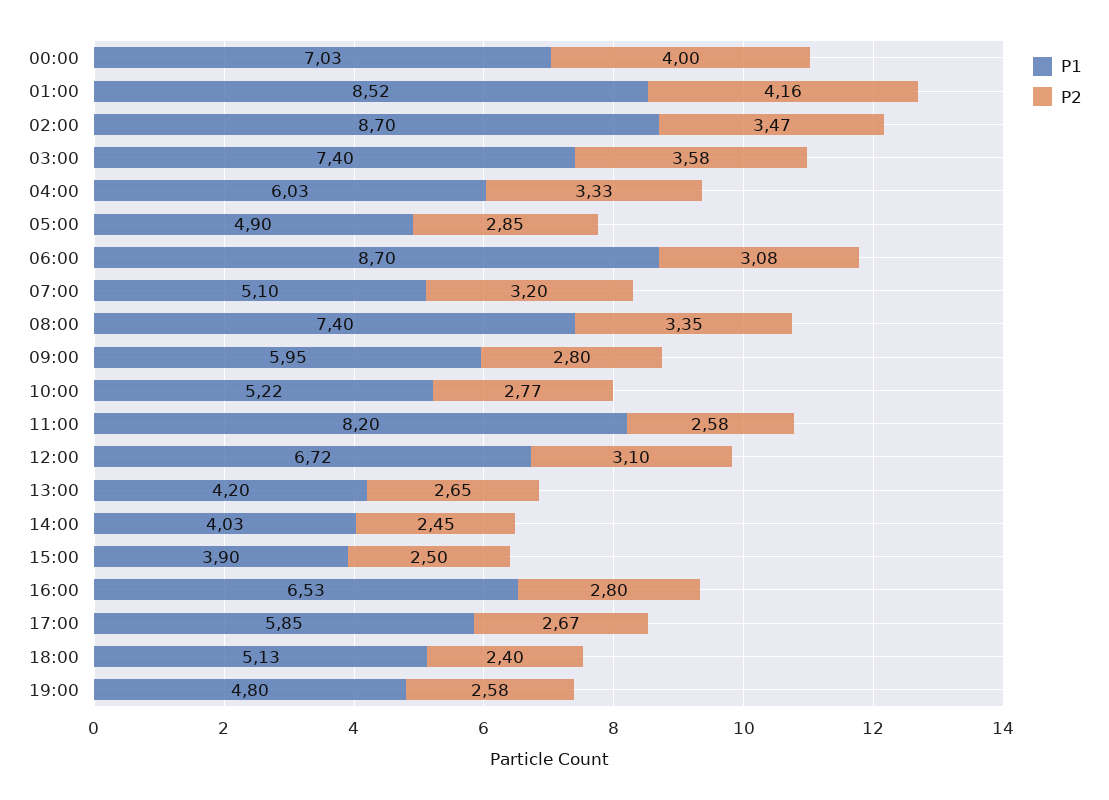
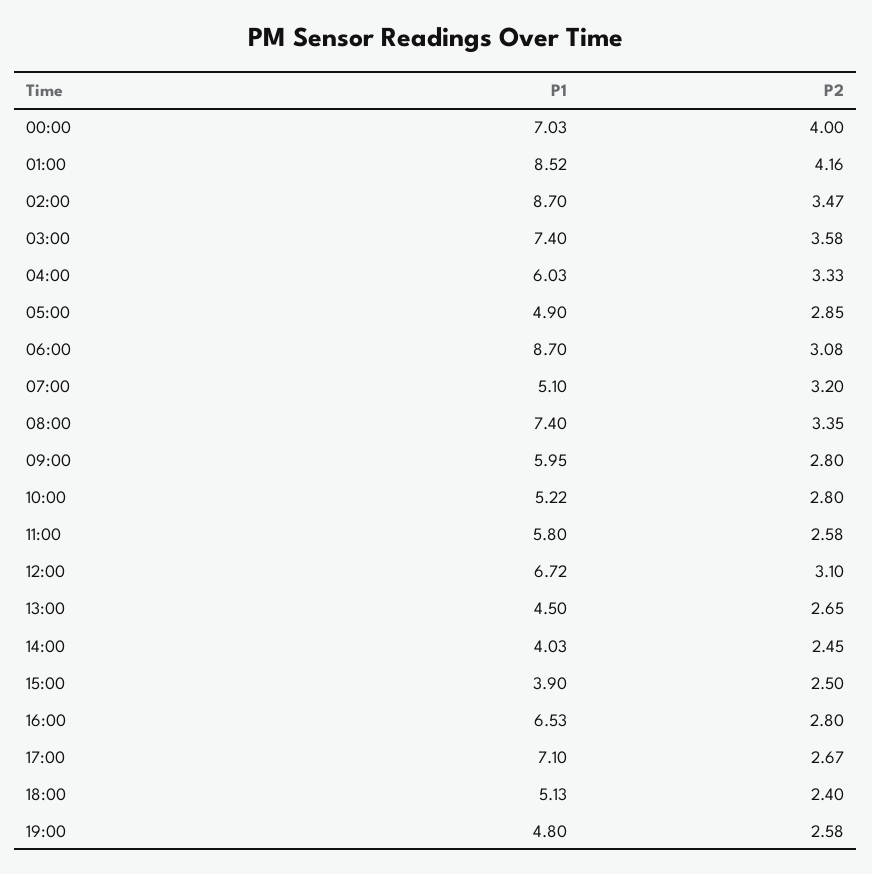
P2, 10:00: 2.77 -> 2.8
P1, 11:00: 8.2 -> 5.8
P1, 13:00: 4.2 -> 4.5
P1, 17:00: 5.85 -> 7.1

